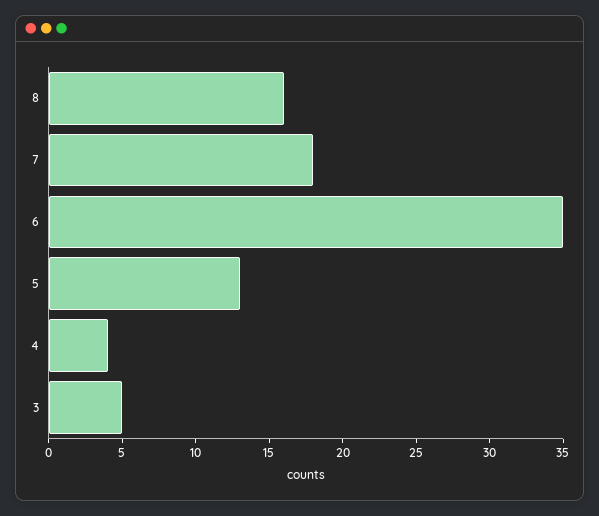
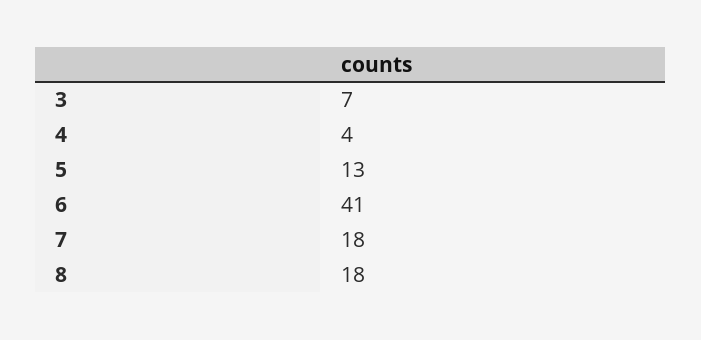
8: 16 -> 18
6: 35 -> 41
3: 5 -> 7

